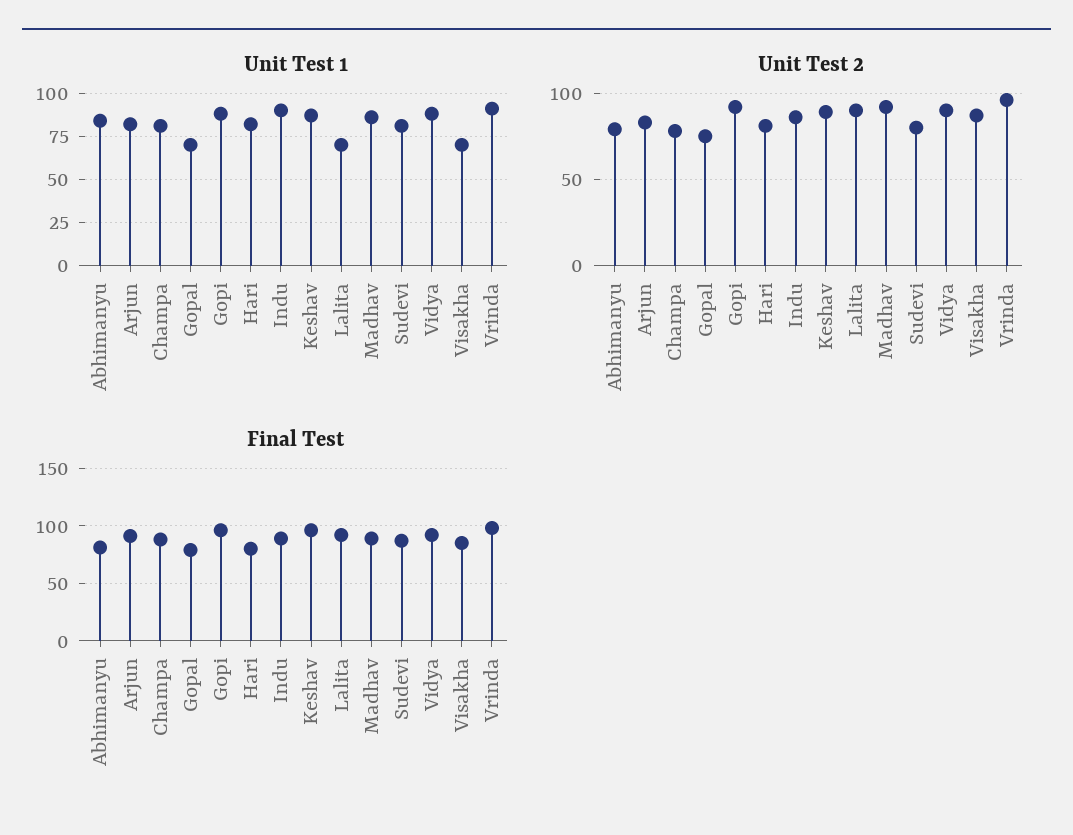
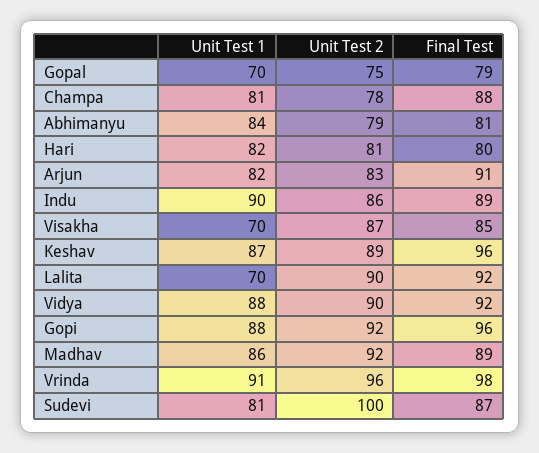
Unit Test 2, Sudevi: 80 -> 100

